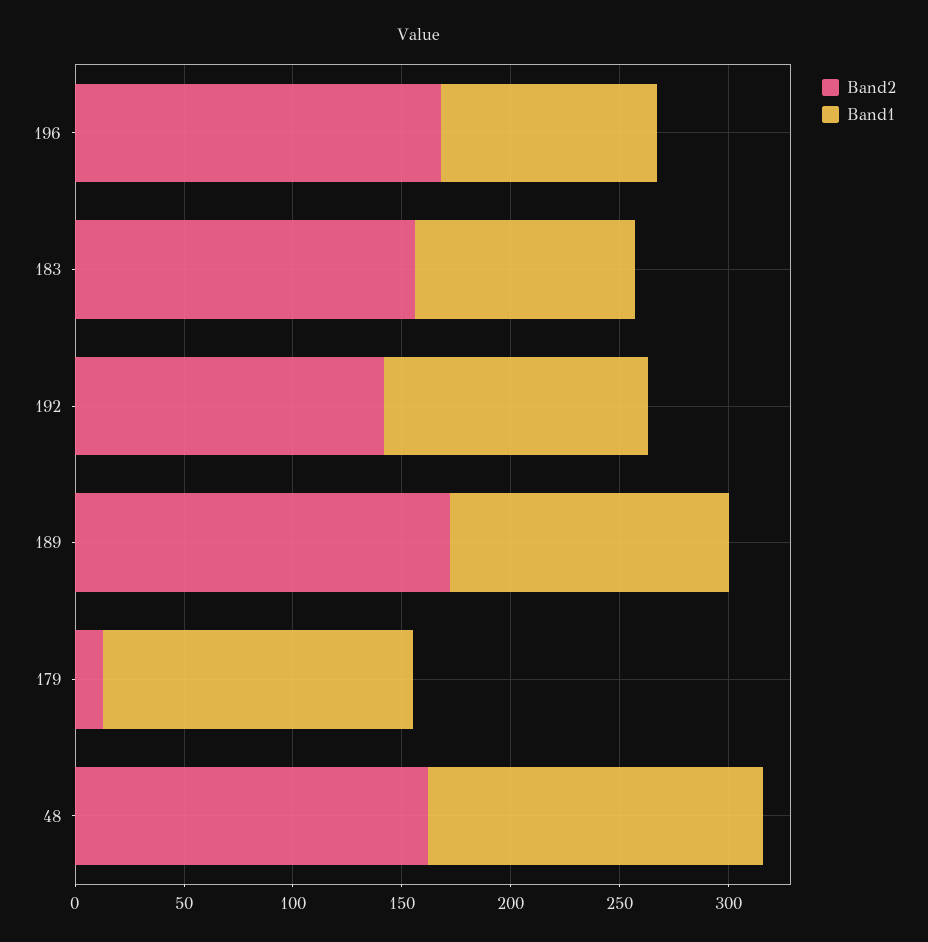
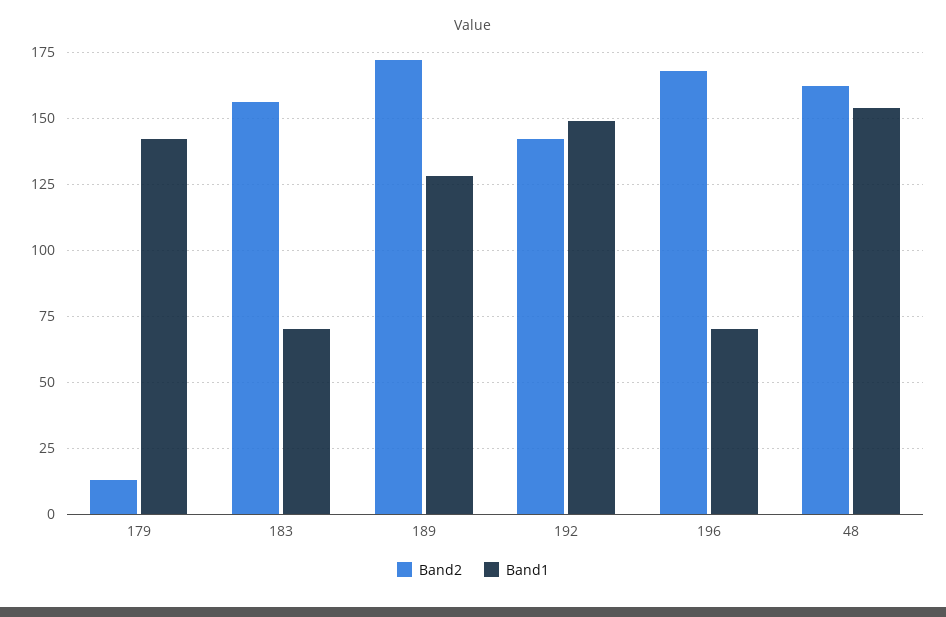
Band1, 196: 100 -> 70
Band1, 183: 100 -> 70
Band1, 192: 120 -> 150

